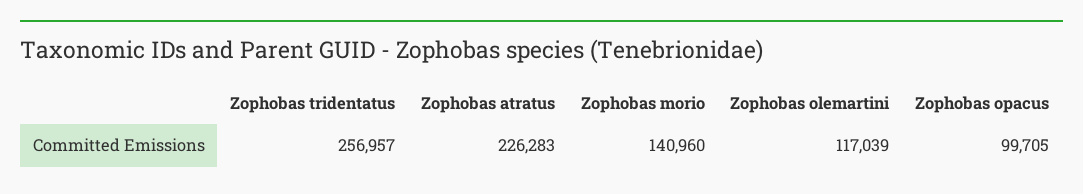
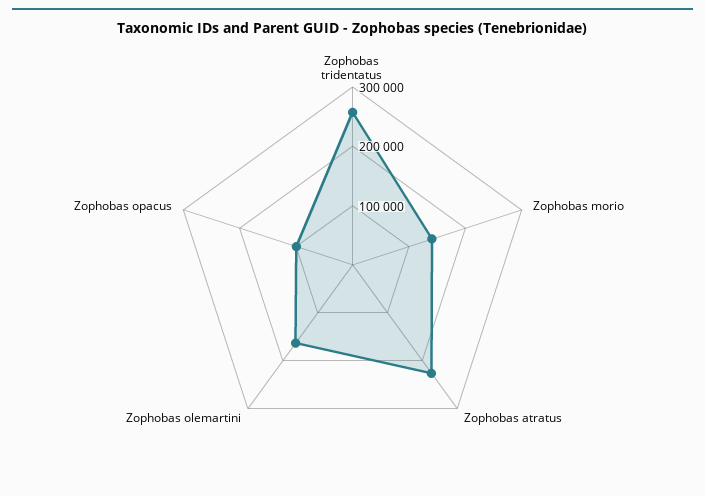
Zophobas olemartini: 117039 -> 160000

